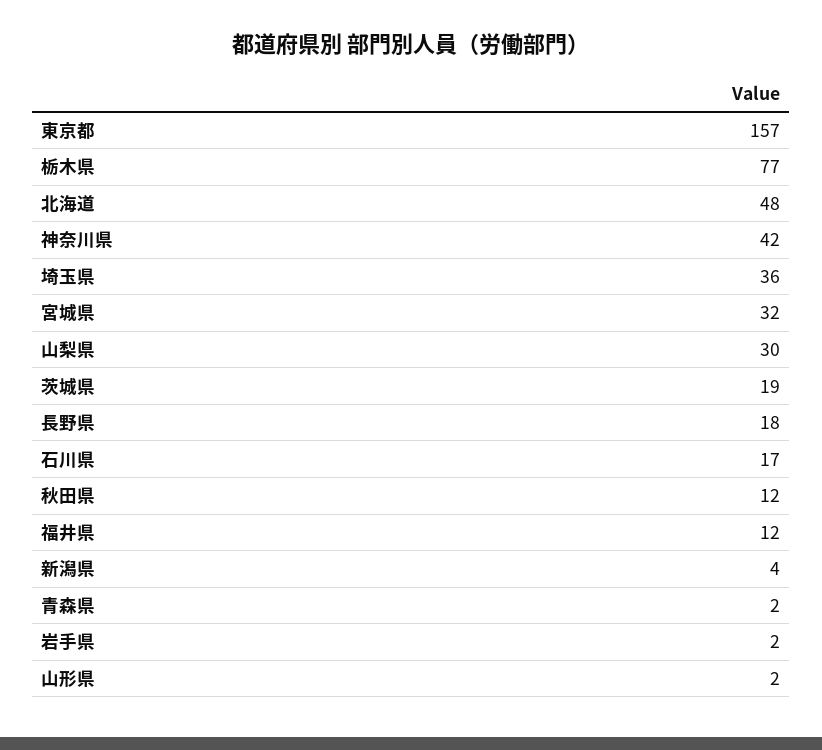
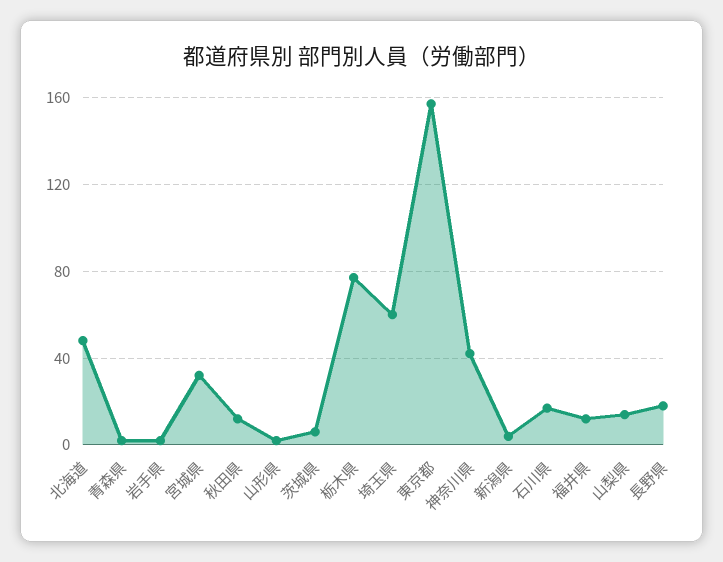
埼玉県: 36 -> 60
山梨県: 30 -> 15
茨城県: 19 -> 5

